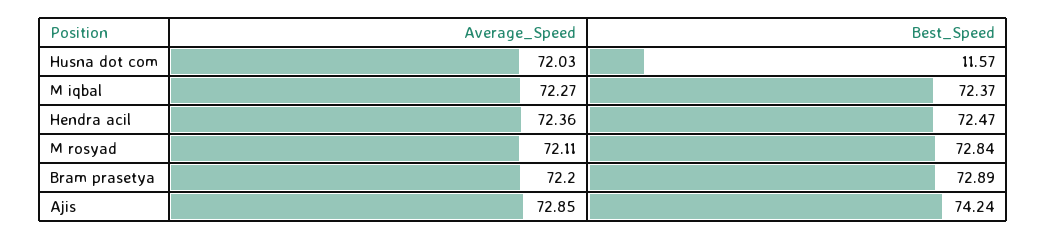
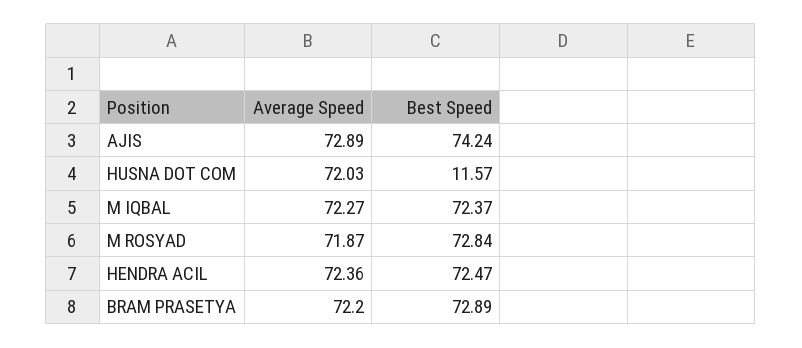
Average_Speed, M rosyad: 72.11 -> 71.87
Average_Speed, Ajis: 72.85 -> 72.89

